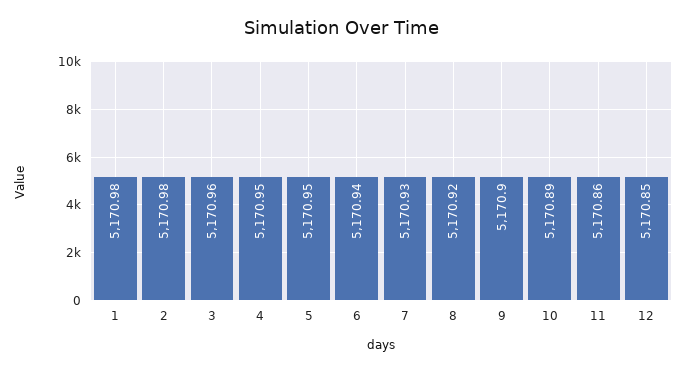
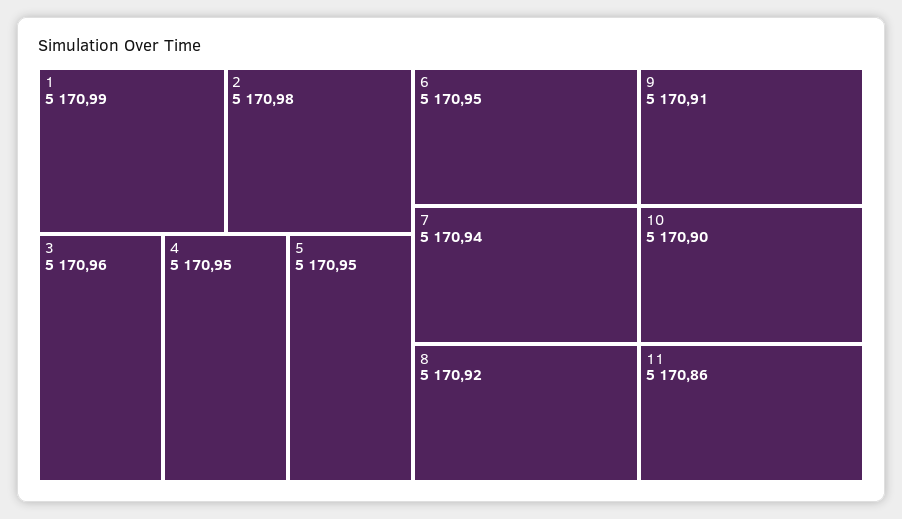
1: 5170.98 -> 5170.99
6: 5170.94 -> 5170.95
7: 5170.93 -> 5170.94
9: 5170.9 -> 5170.91
10: 5170.89 -> 5170.9
12: 5170.85 -> none

